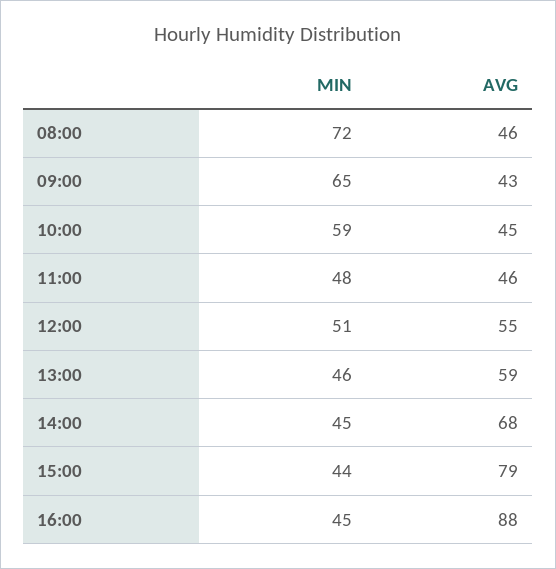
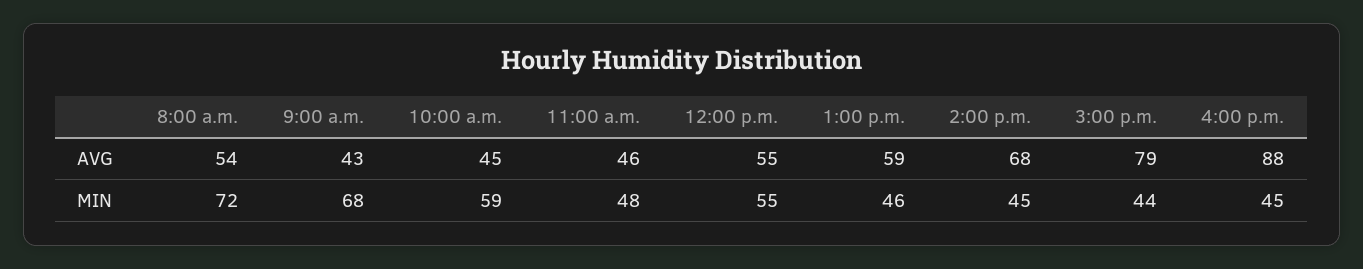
AVG, 08:00: 46 -> 54
MIN, 09:00: 65 -> 68
MIN, 12:00: 51 -> 55

